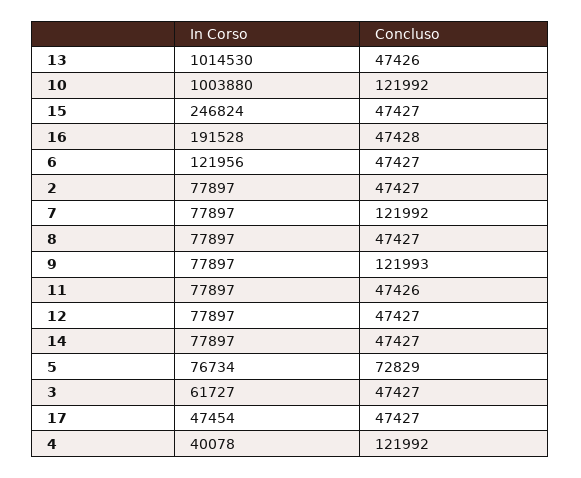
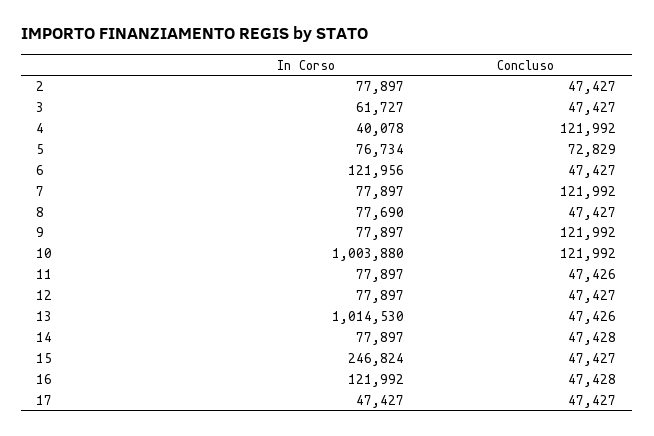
In Corso, 16: 191528 -> 121992
In Corso, 8: 77897 -> 77690
Concluso, 9: 121993 -> 121992
Concluso, 14: 47427 -> 47428
In Corso, 17: 47454 -> 47427

